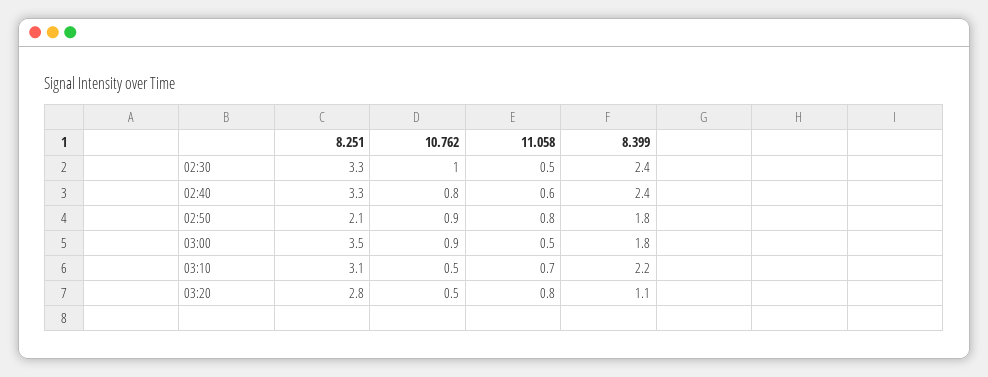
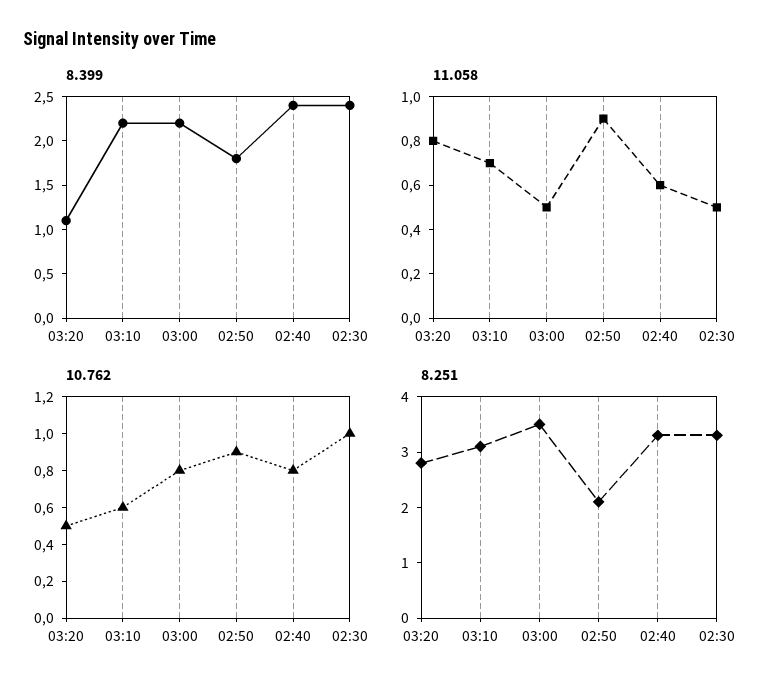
11.058, 02:50: 0.8 -> 0.9
10.762, 03:00: 0.9 -> 0.8
8.399, 03:00: 1.8 -> 2.2
10.762, 03:10: 0.5 -> 0.6

